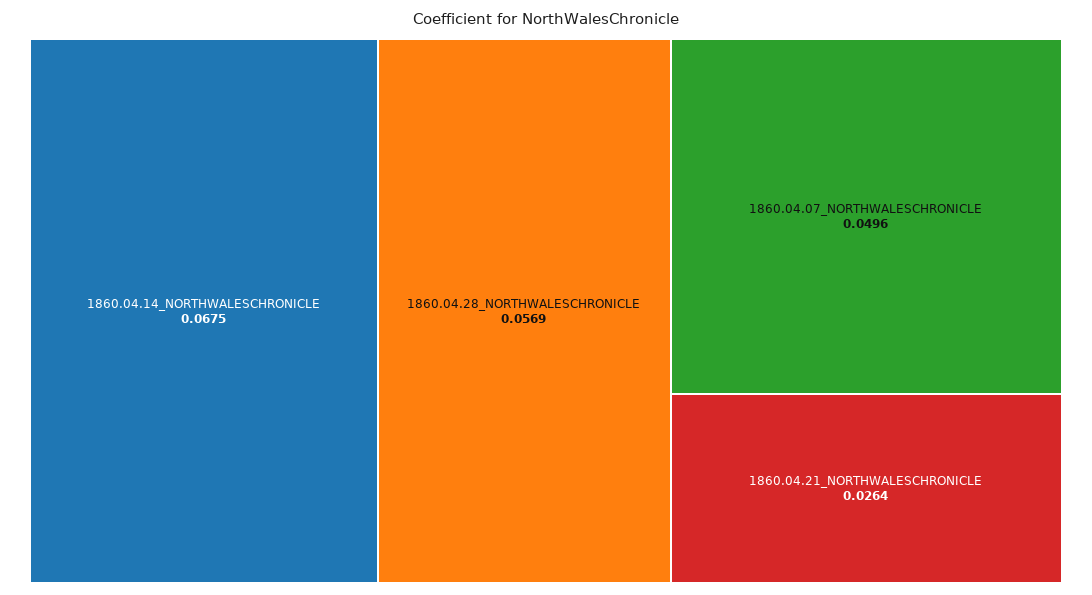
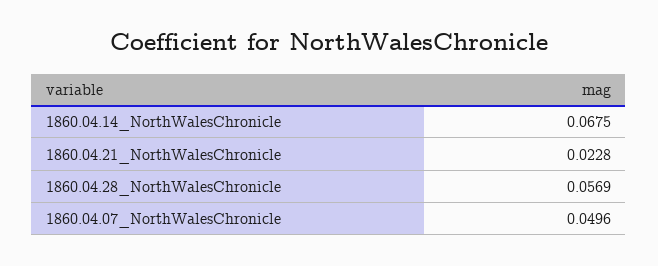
1860.04.21_NORTHWALESCHRONICLE: 0.0264 -> 0.0228

